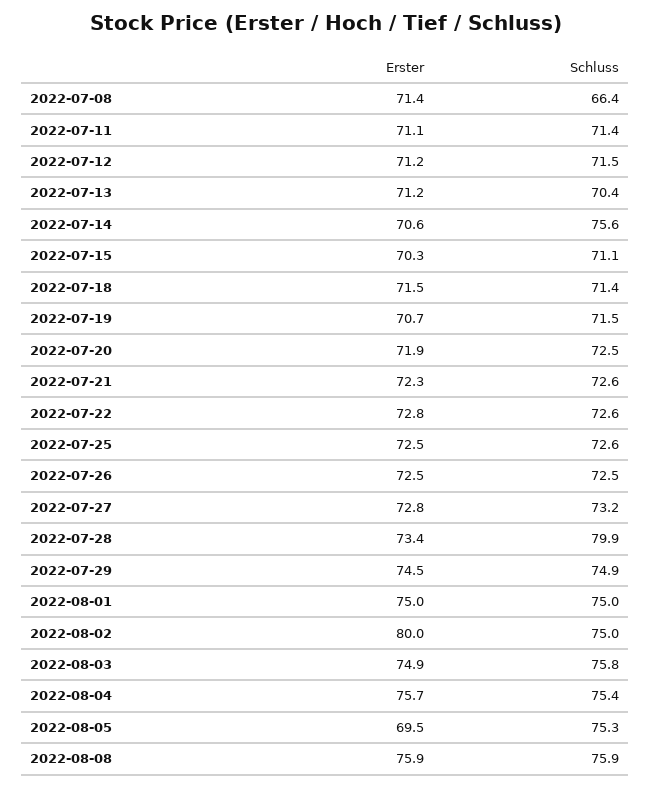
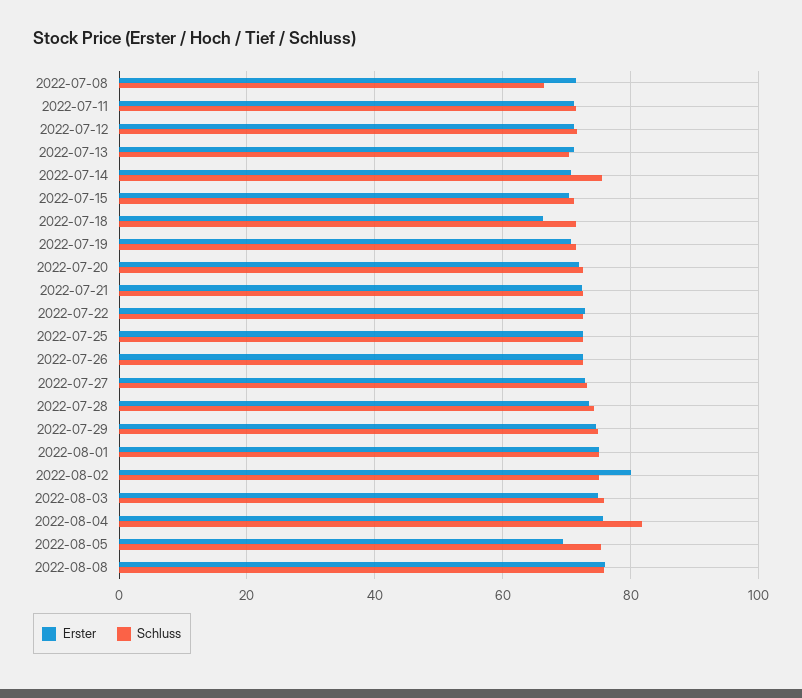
Erster, 2022-07-18: 71.5 -> 66
Schluss, 2022-07-28: 79.9 -> 74
Schluss, 2022-08-04: 75.4 -> 82

